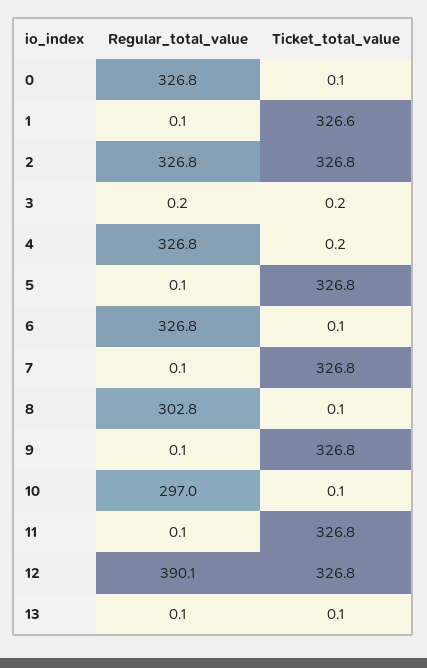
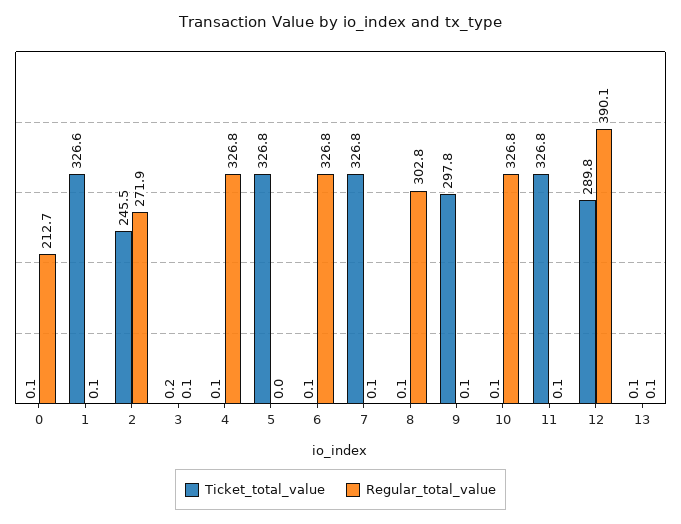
Regular_total_value, 0: 326.8 -> 212.7
Regular_total_value, 2: 326.8 -> 271.9
Ticket_total_value, 2: 326.8 -> 245.5
Regular_total_value, 3: 0.2 -> 0.1
Ticket_total_value, 4: 0.2 -> 0.1
Regular_total_value, 5: 0.1 -> 0
Ticket_total_value, 9: 326.8 -> 297.8
Regular_total_value, 10: 297 -> 326.8
Ticket_total_value, 12: 326.8 -> 289.8

